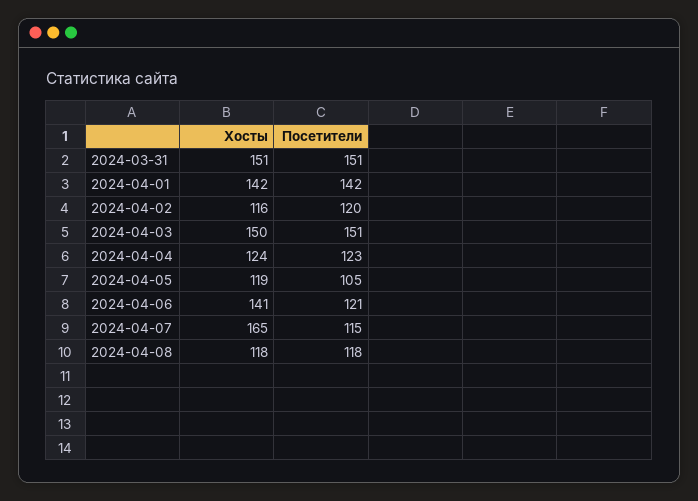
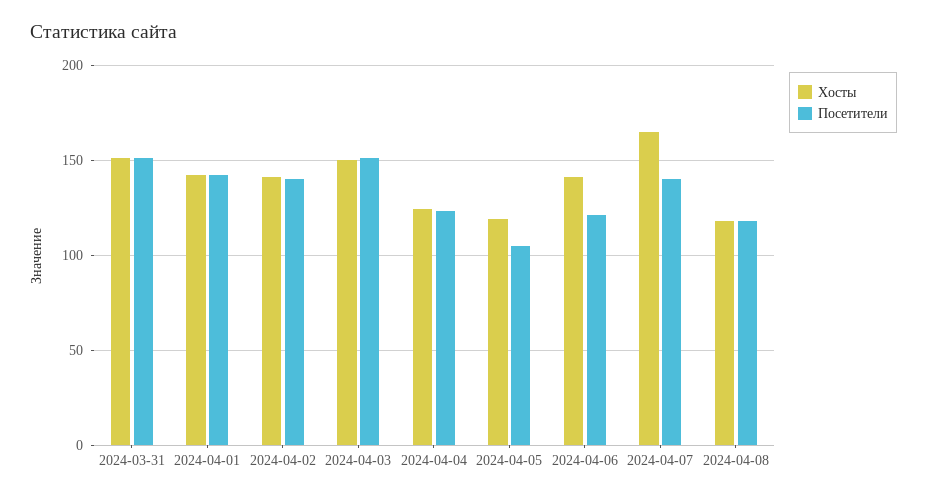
Хосты, 2024-04-02: 116 -> 140
Посетители, 2024-04-02: 120 -> 140
Посетители, 2024-04-07: 115 -> 140

